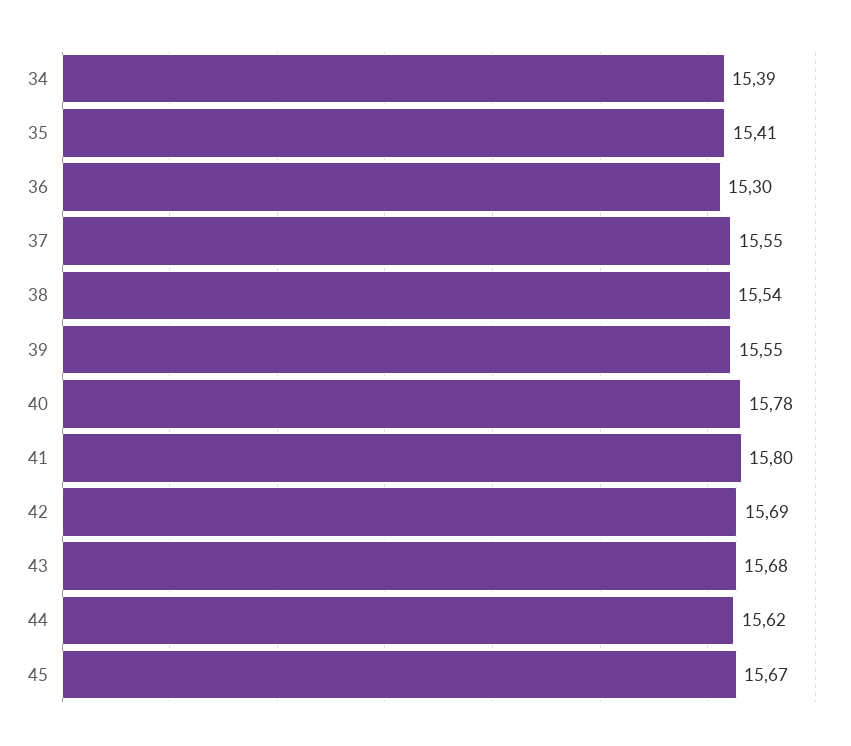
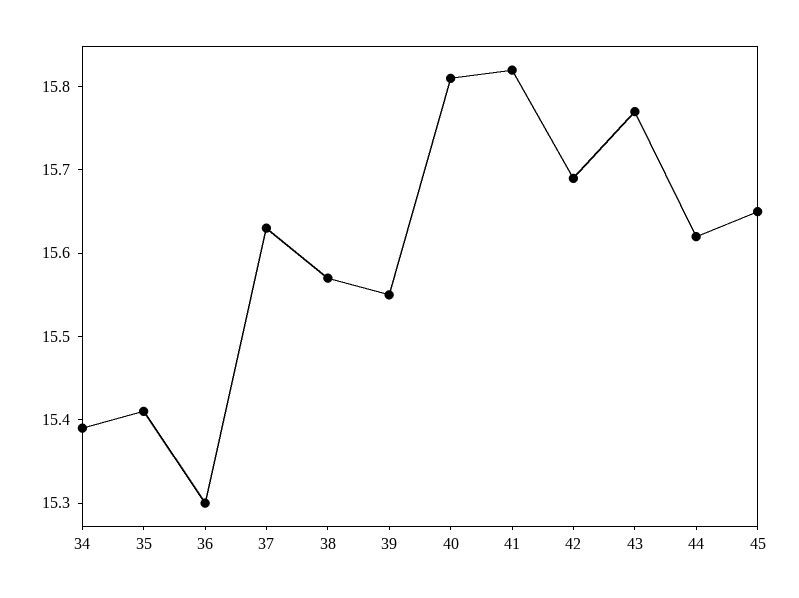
37: 15.55 -> 15.63
38: 15.54 -> 15.57
40: 15.78 -> 15.81
41: 15.8 -> 15.82
43: 15.68 -> 15.77
45: 15.67 -> 15.65

